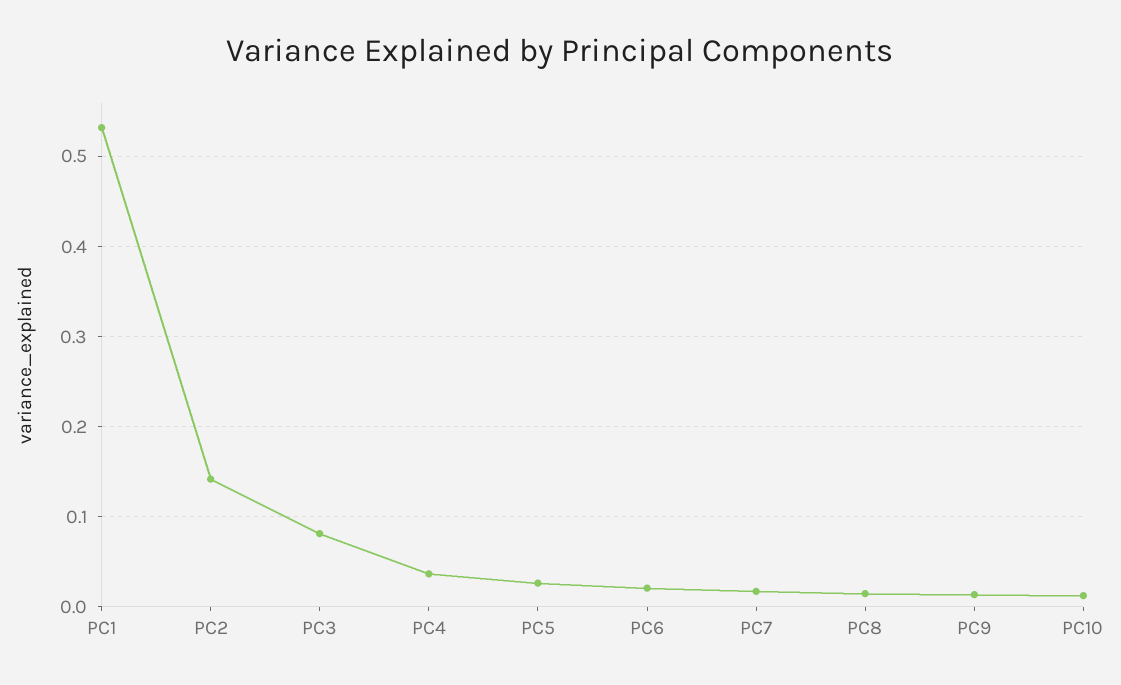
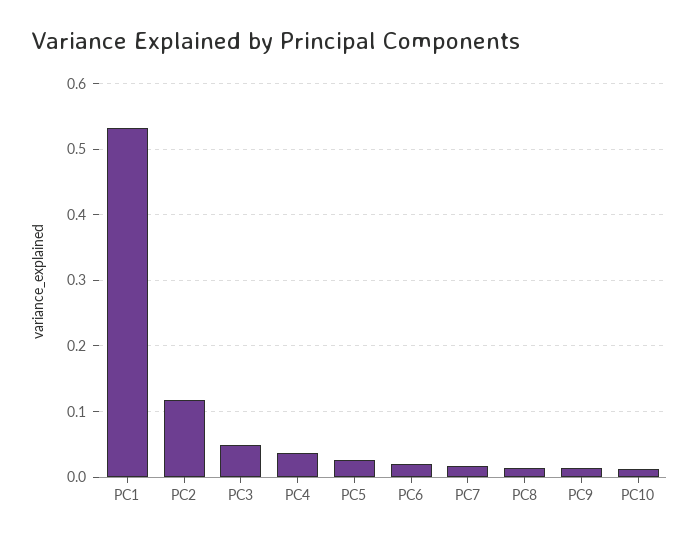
PC2: 0.14 -> 0.12
PC3: 0.08 -> 0.05

